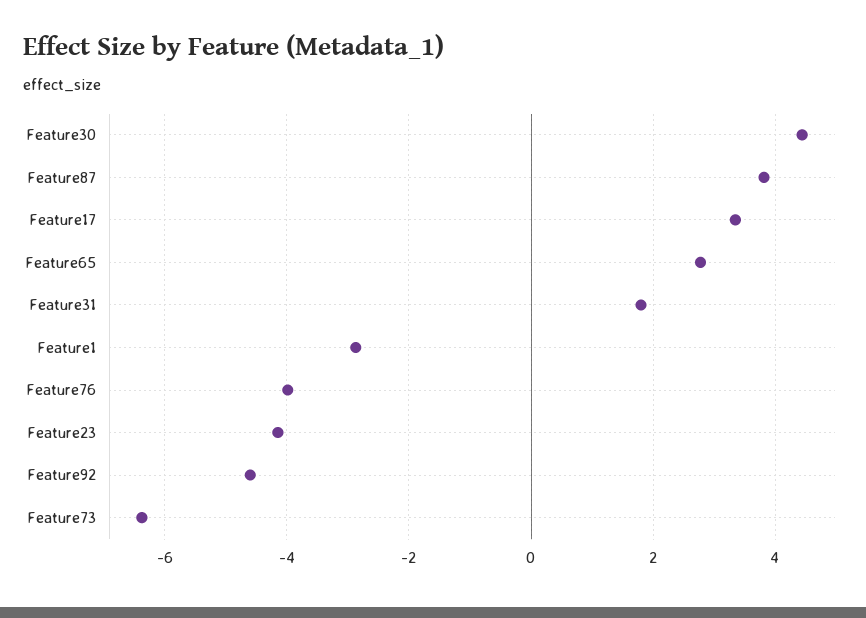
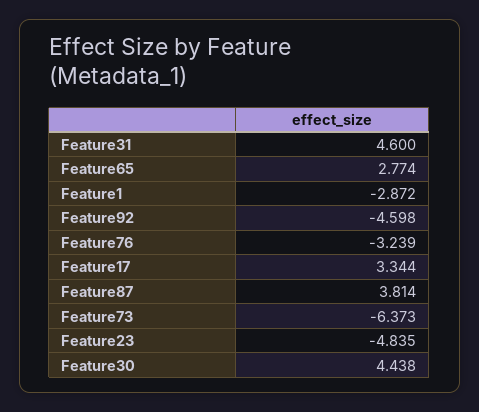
Feature31: 1.8 -> 4.6
Feature76: -4 -> -3.239
Feature23: -4.2 -> -4.835

